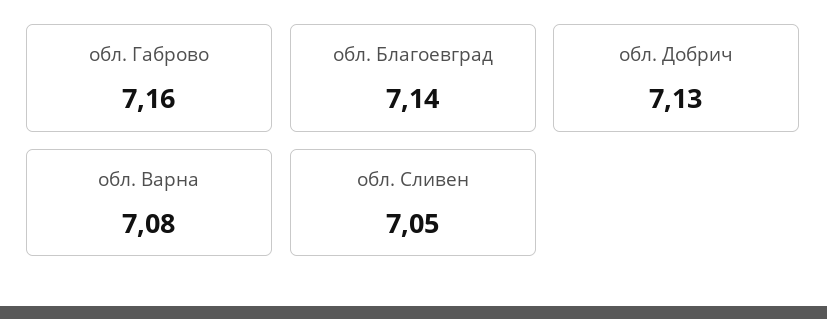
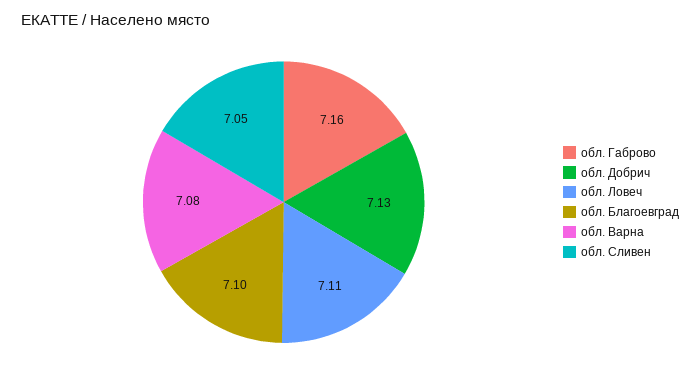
обл. Благоевград: 7.14 -> 7.1
обл. Ловеч: none -> 7.11

